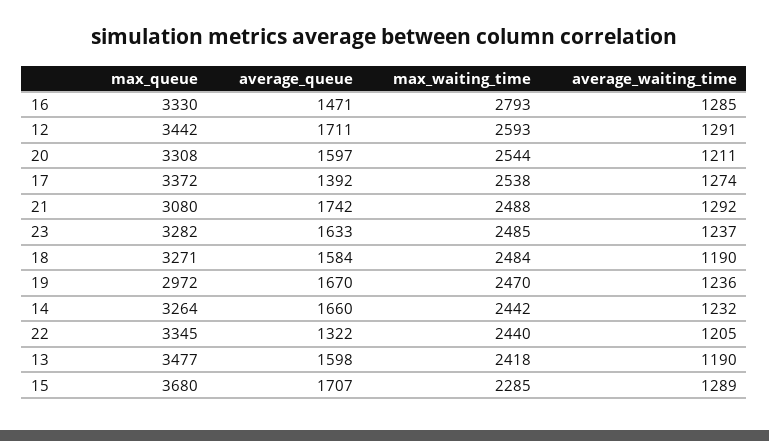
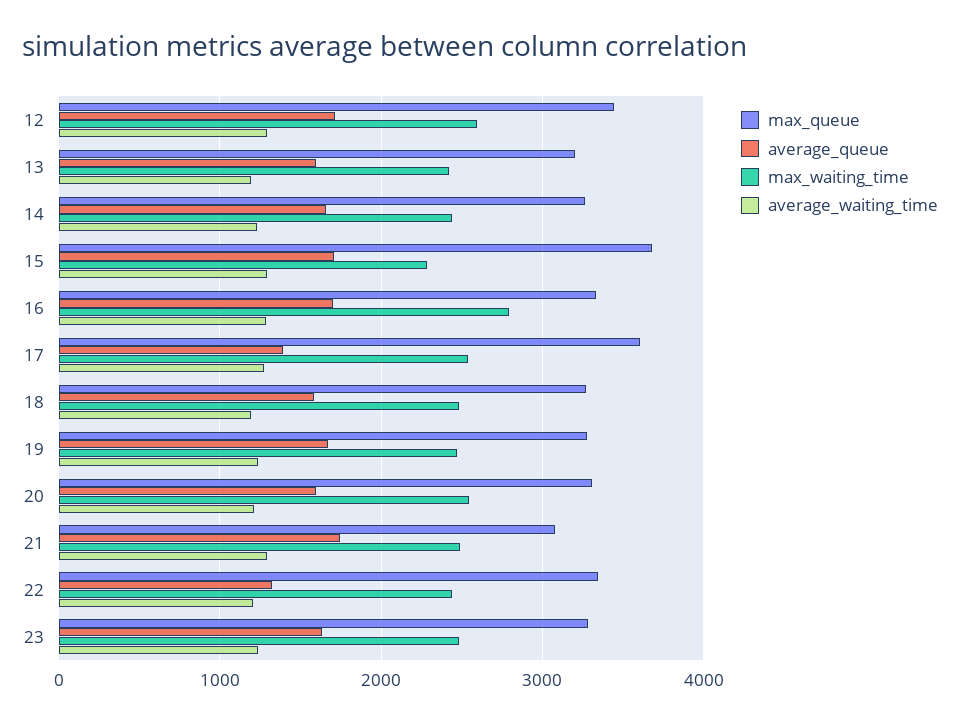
average_queue, 16: 1471 -> 1700
max_queue, 17: 3372 -> 3600
max_queue, 19: 2972 -> 3300
max_queue, 13: 3477 -> 3200

